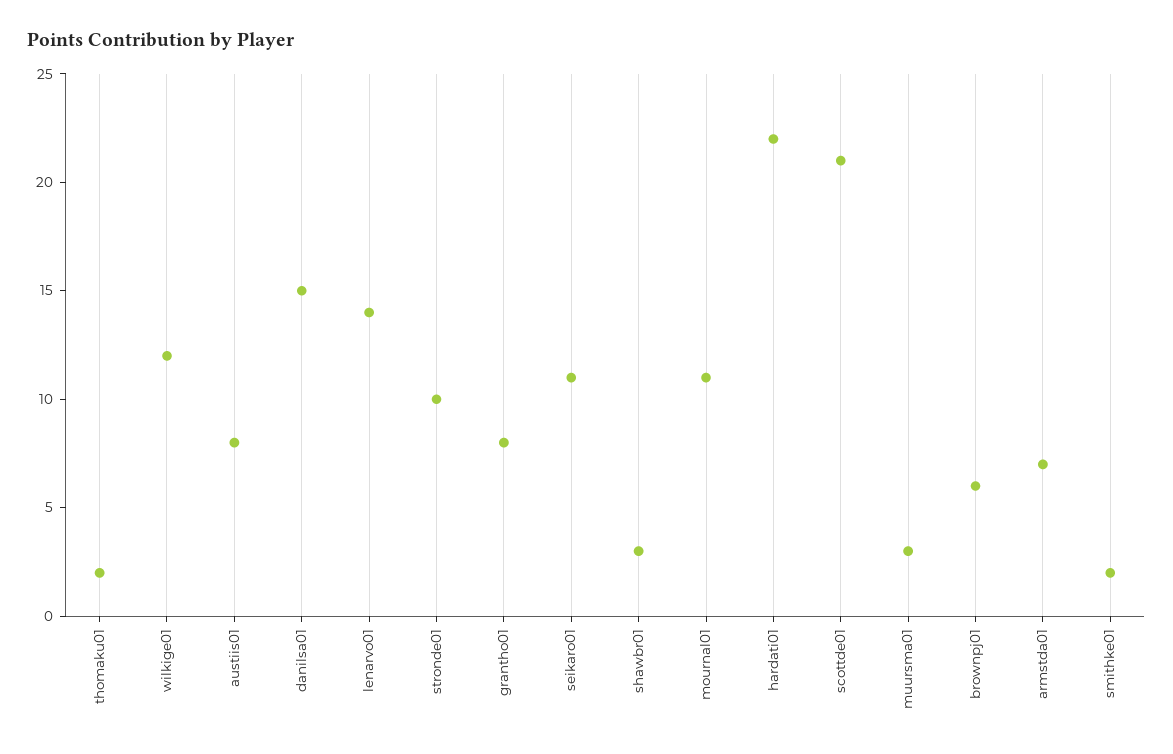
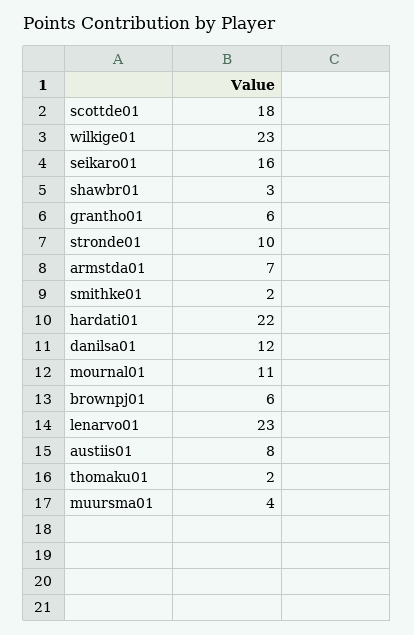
wilkige01: 12 -> 23
danilsa01: 15 -> 12
lenarvo01: 14 -> 23
grantho01: 8 -> 6
seikaro01: 11 -> 16
scottde01: 21 -> 18
muursma01: 3 -> 4

